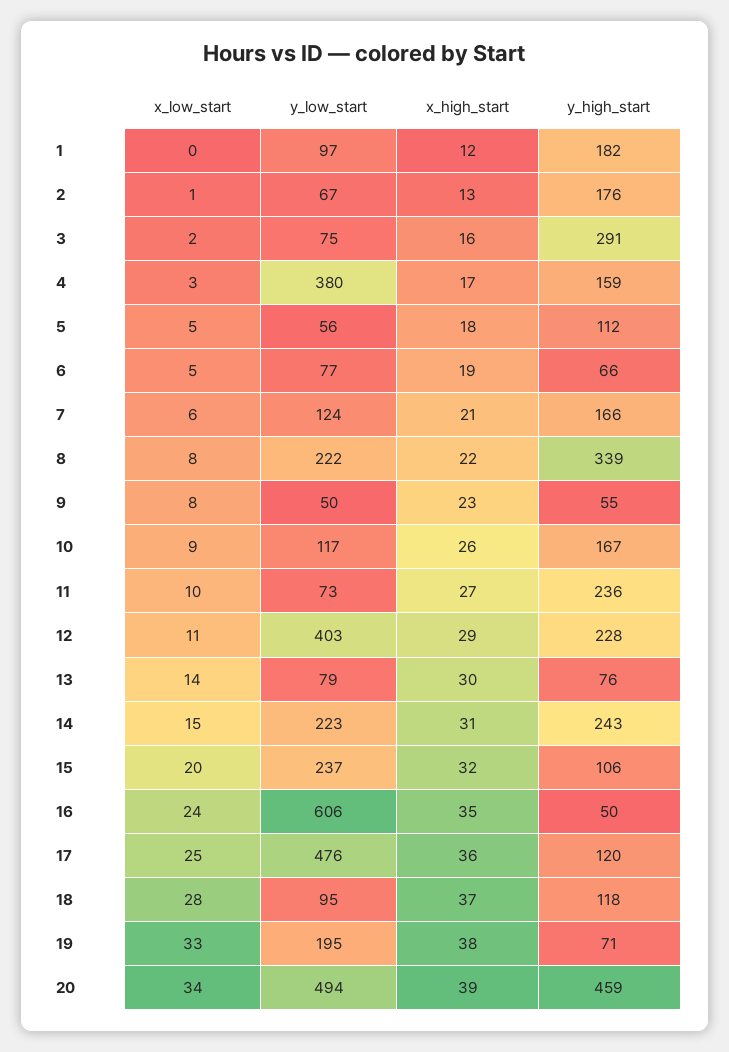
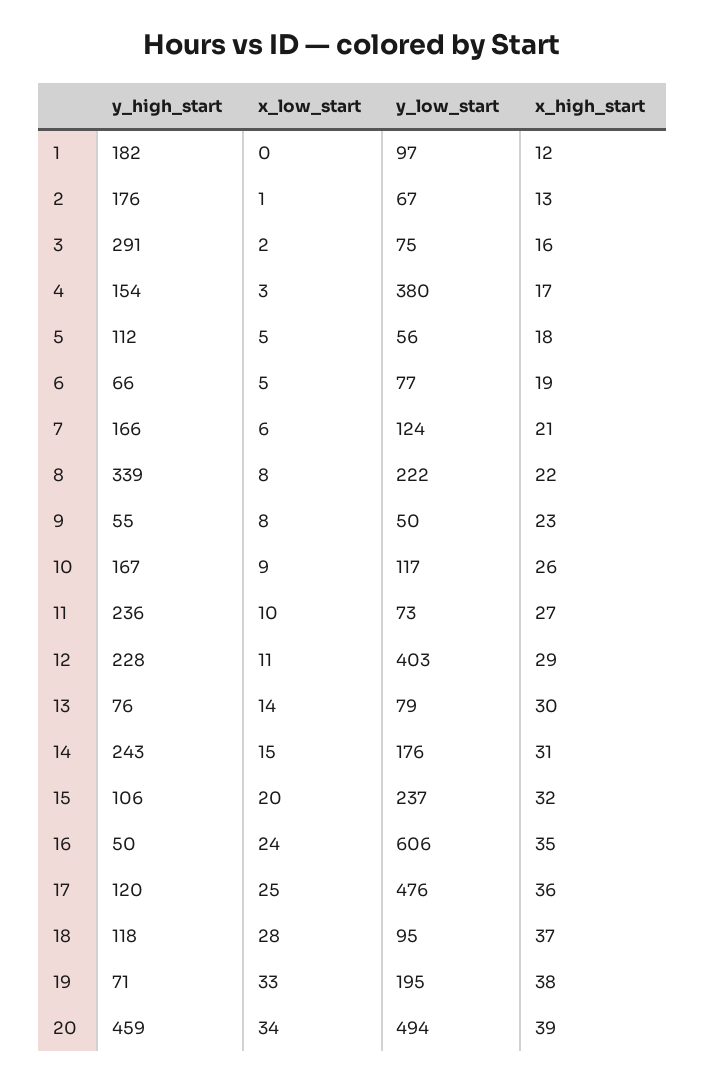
y_high_start, 4: 159 -> 154
y_low_start, 14: 223 -> 176

